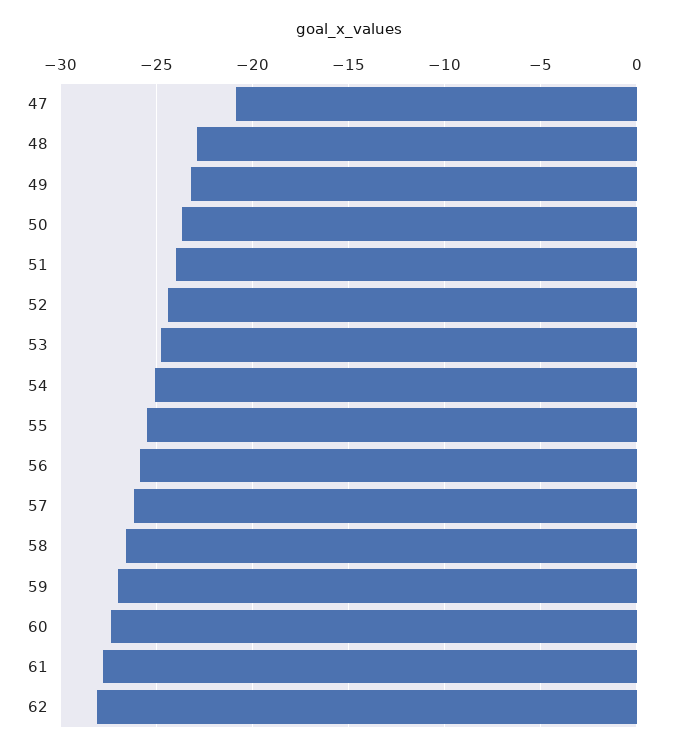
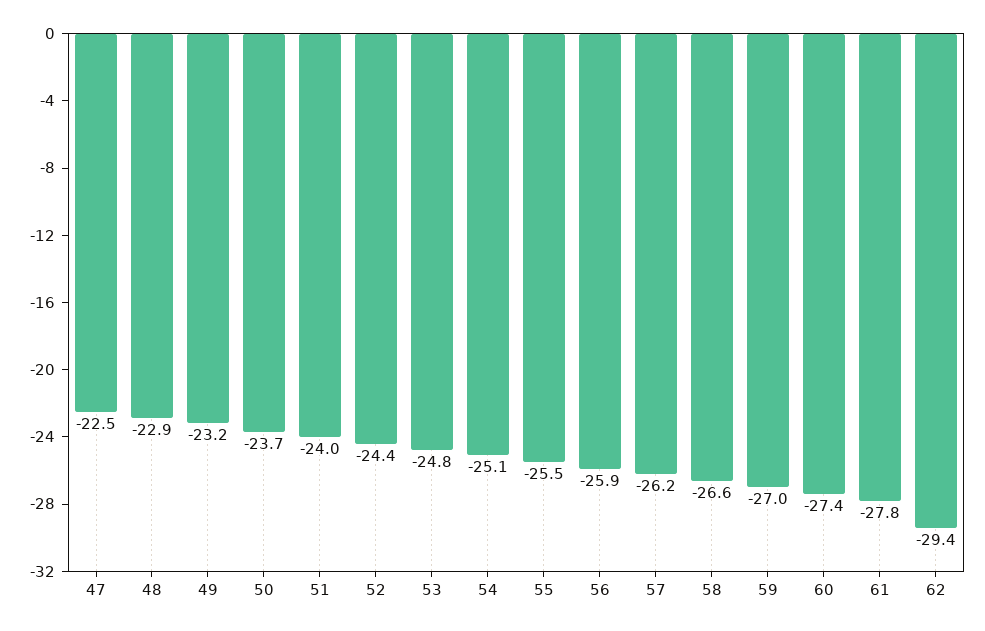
47: -21 -> -22.5
62: -28 -> -29.4

